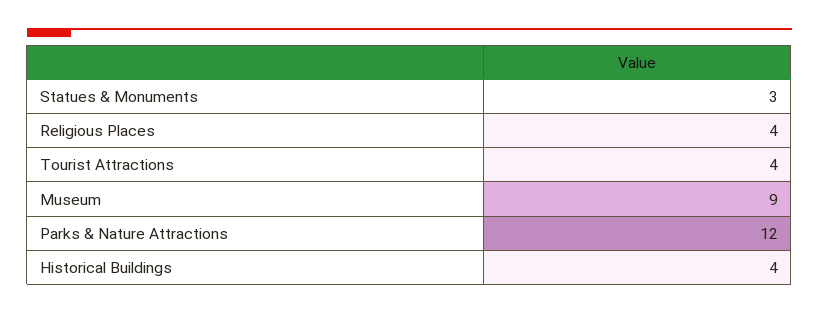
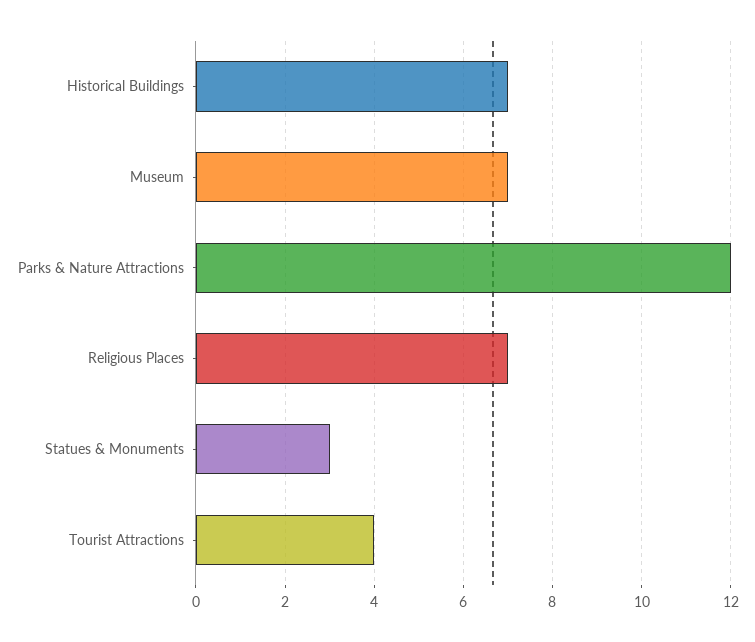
Religious Places: 4 -> 7
Museum: 9 -> 7
Historical Buildings: 4 -> 7

